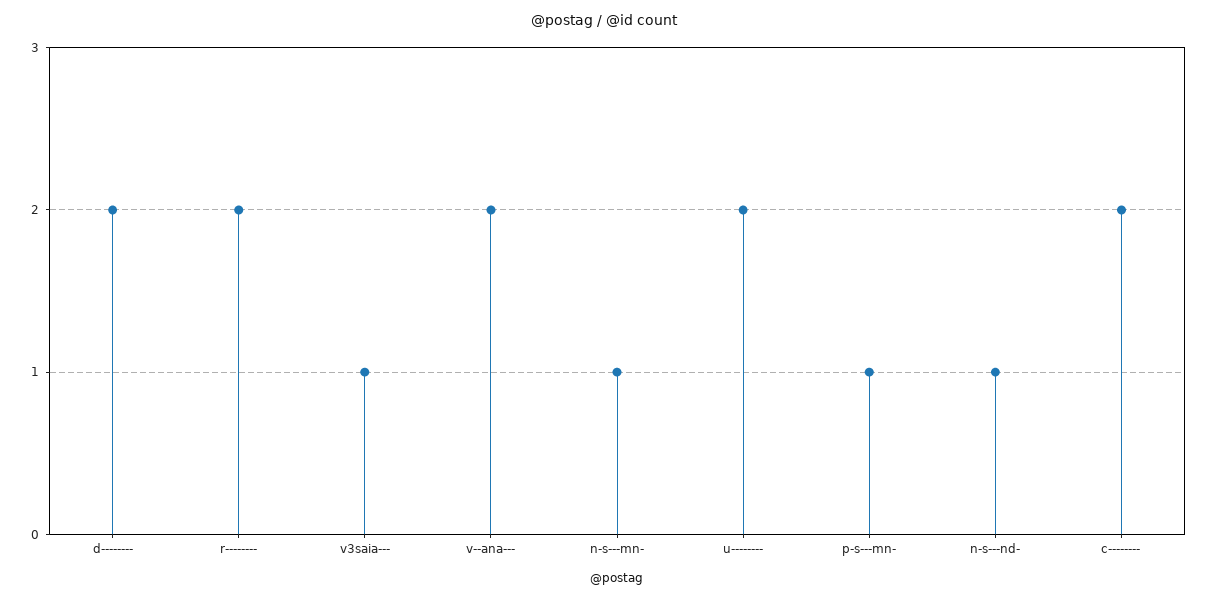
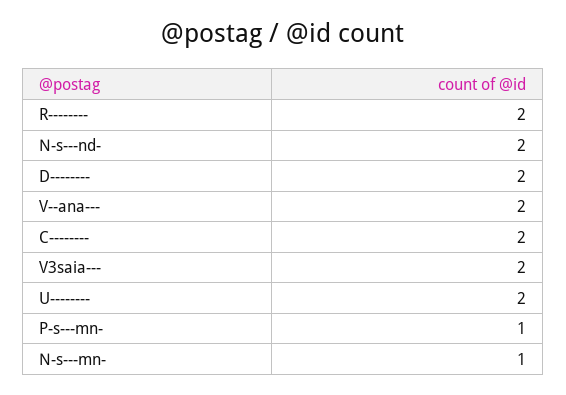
v3saia---: 1 -> 2
n-s---nd-: 1 -> 2

